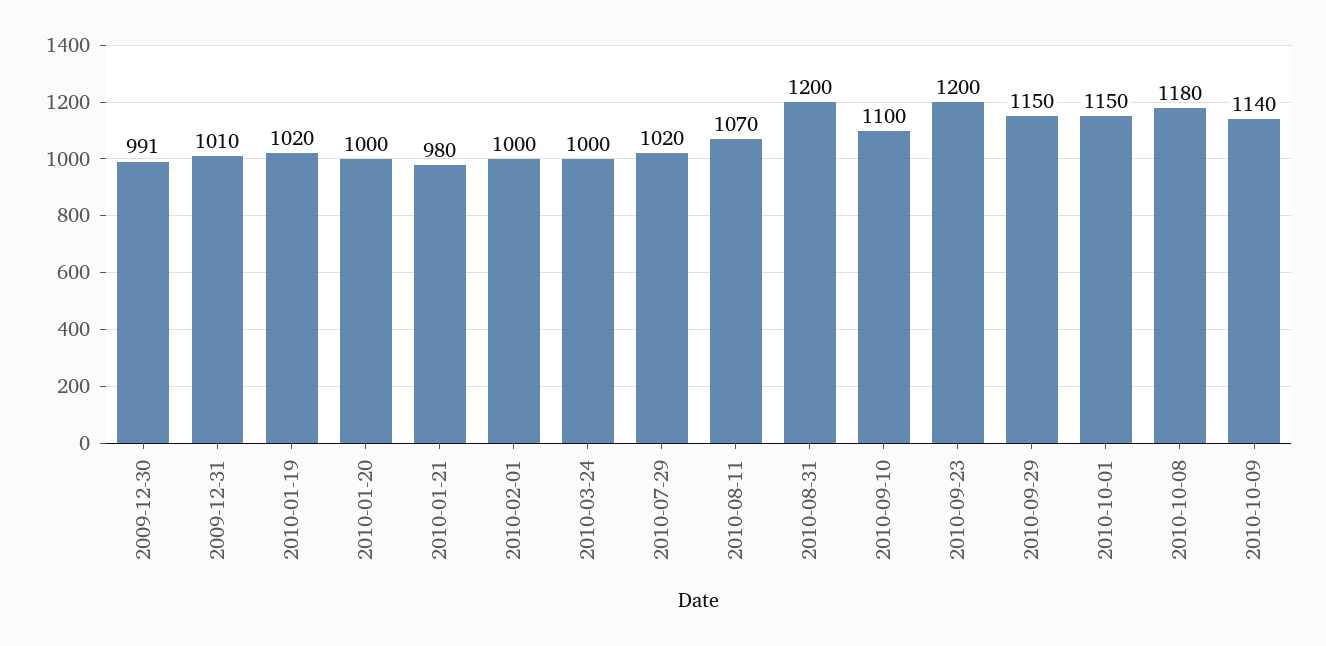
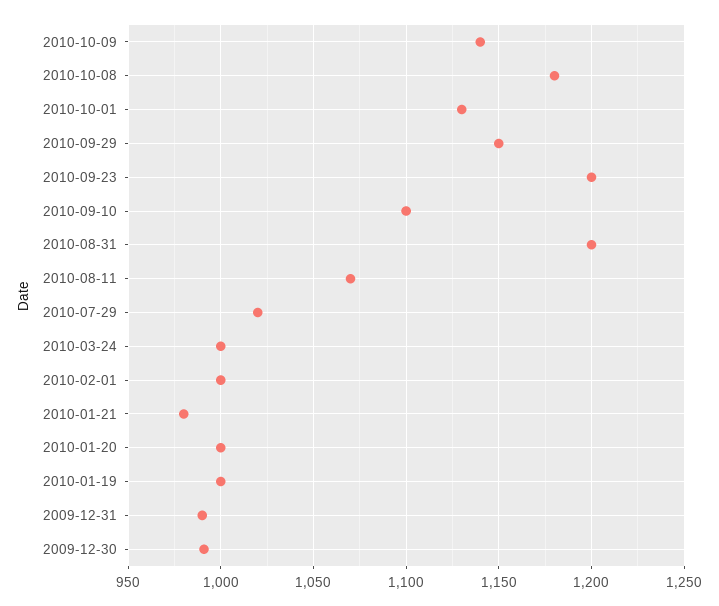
2009-12-31: 1010 -> 990
2010-01-19: 1020 -> 1000
2010-10-01: 1150 -> 1130

